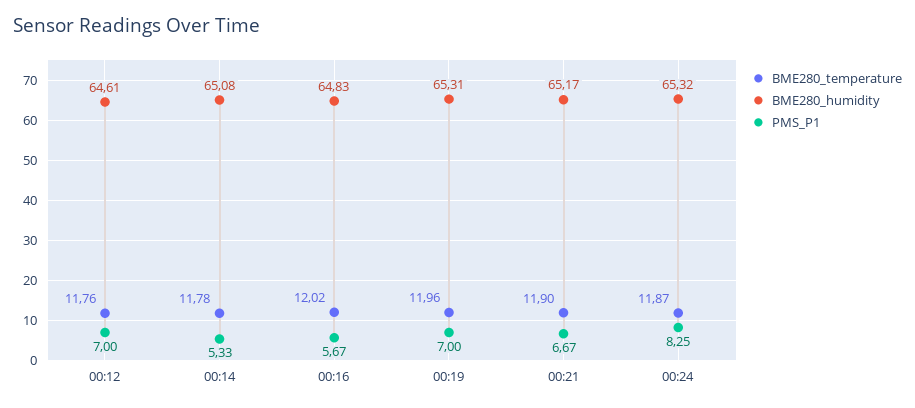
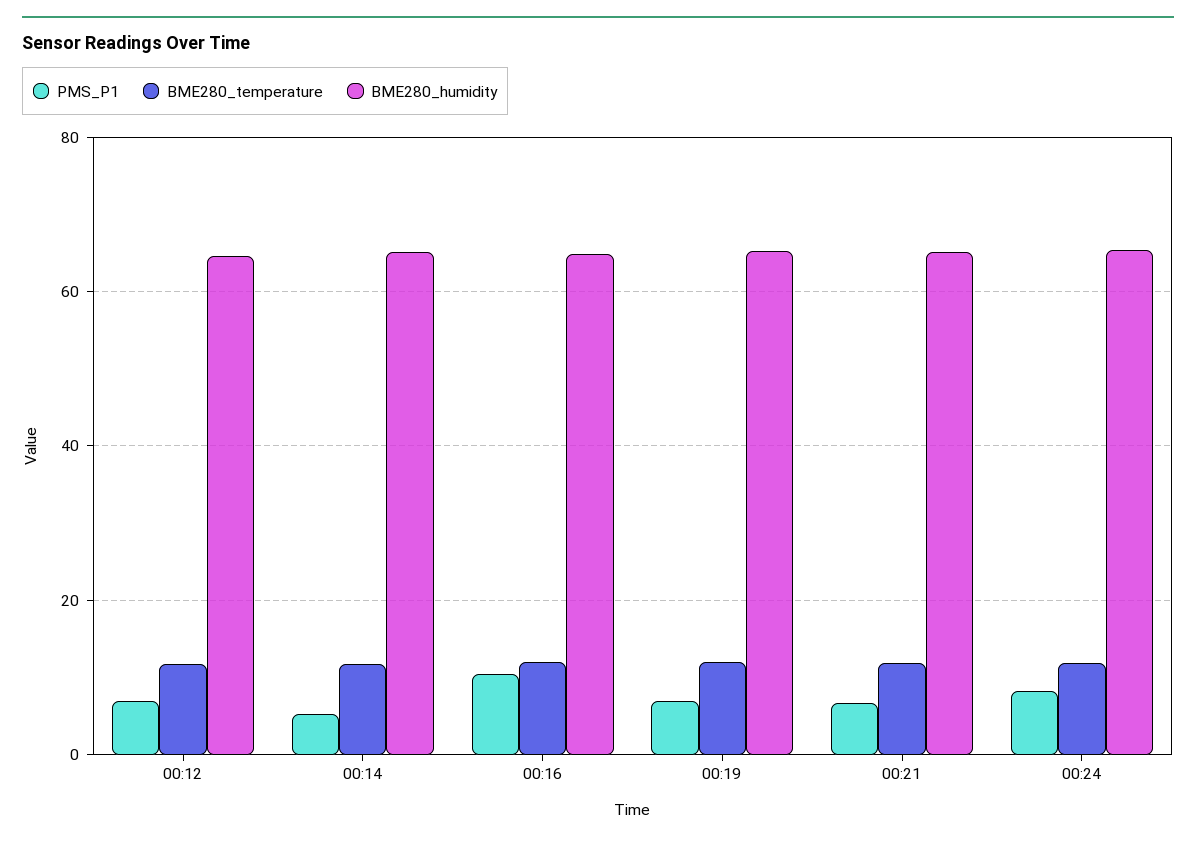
PMS_P1, 00:16: 5.67 -> 10

